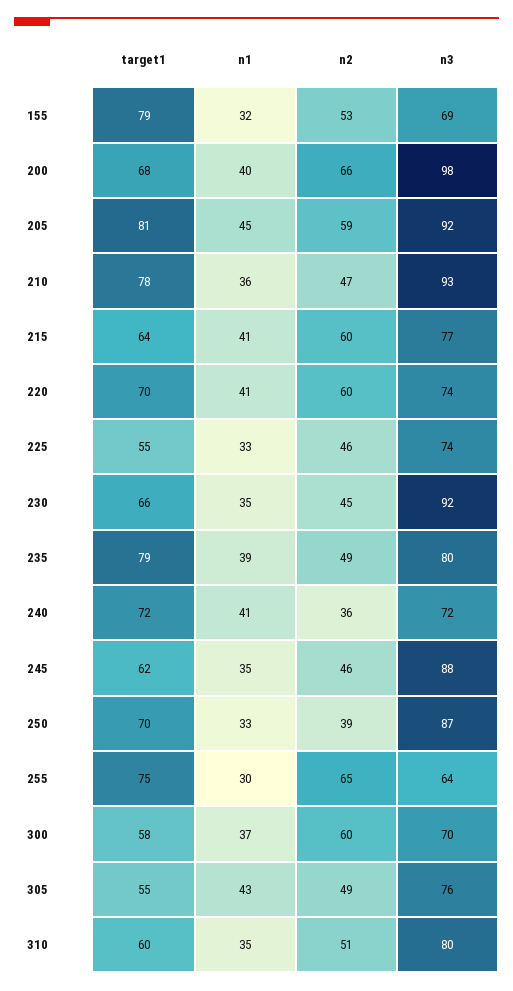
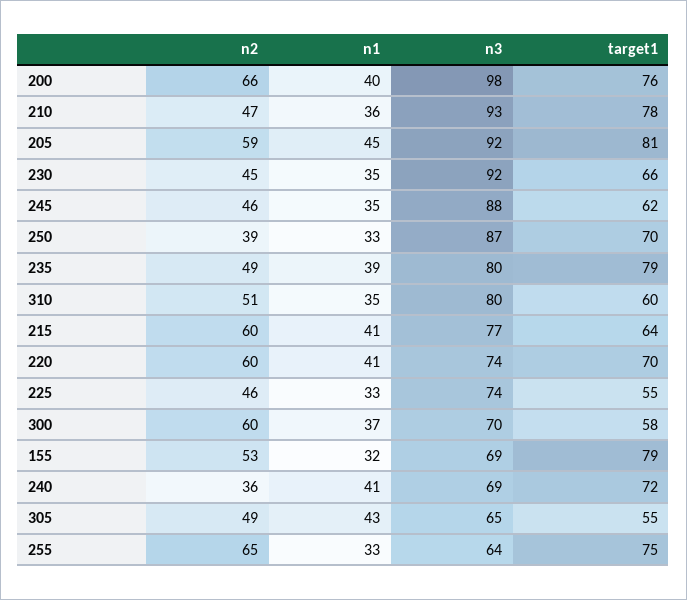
target1, 200: 68 -> 76
n3, 240: 72 -> 69
n1, 255: 30 -> 33
n3, 305: 76 -> 65

